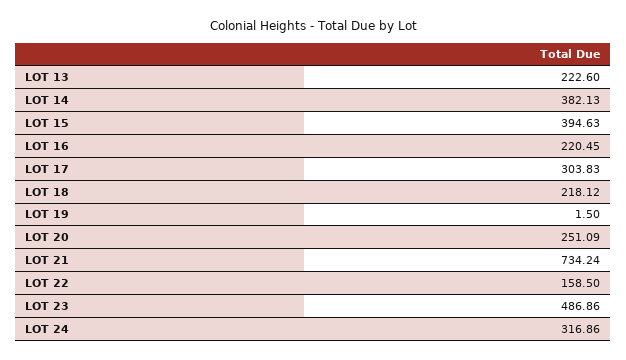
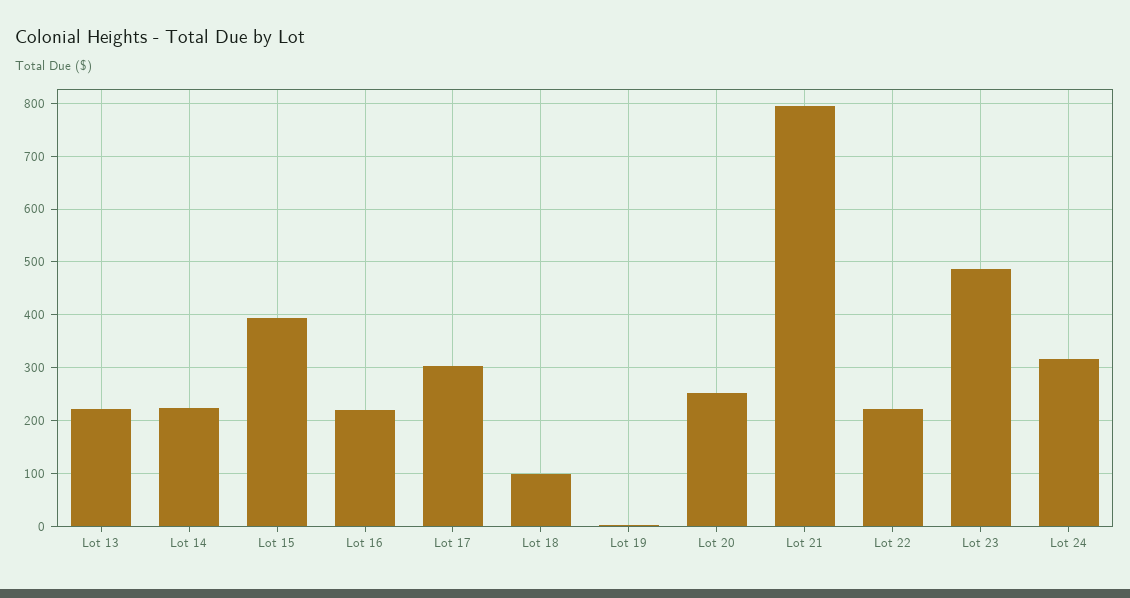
LOT 14: 382.13 -> 220
LOT 18: 218.12 -> 100
LOT 21: 734.24 -> 800
LOT 22: 158.5 -> 220

